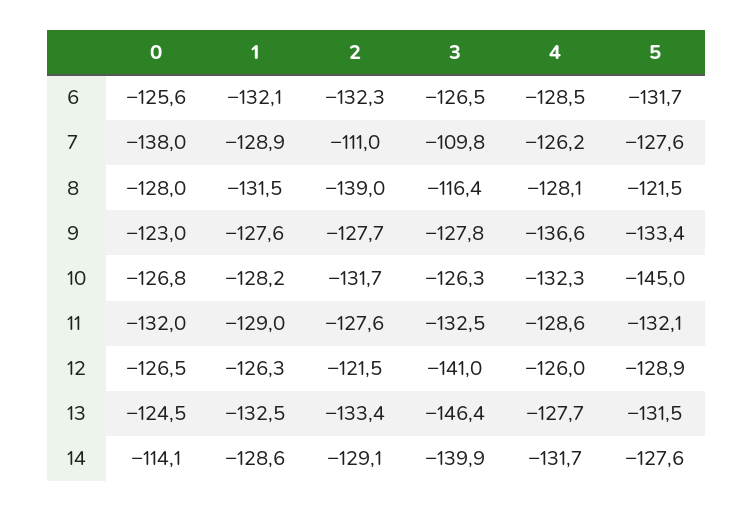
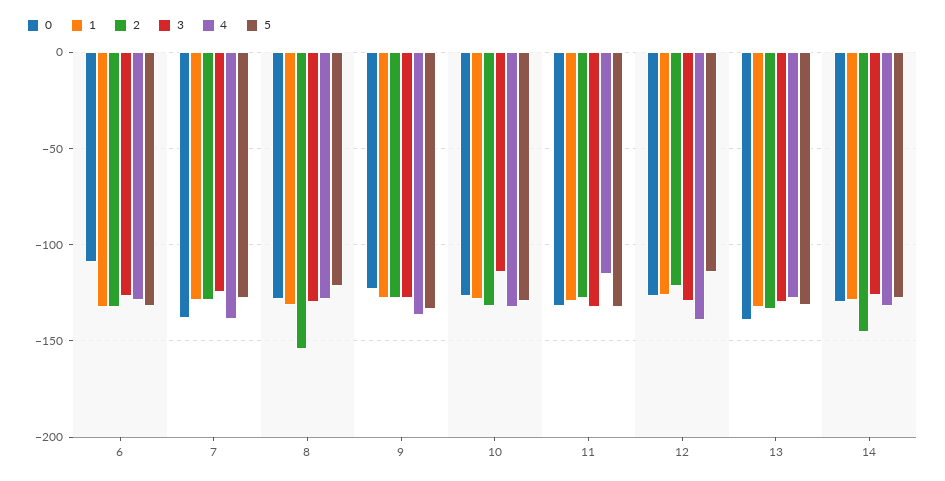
0, 6: -125.6 -> -110
2, 7: -111 -> -130
3, 7: -109.8 -> -125
4, 7: -126.2 -> -140
2, 8: -139 -> -155
3, 8: -116.4 -> -130
3, 10: -126.3 -> -115
5, 10: -145 -> -130
4, 11: -128.6 -> -115
3, 12: -141 -> -130
4, 12: -126 -> -140
5, 12: -128.9 -> -115
0, 13: -124.5 -> -140
3, 13: -146.4 -> -130
0, 14: -114.1 -> -130
2, 14: -129.1 -> -145
3, 14: -139.9 -> -125

